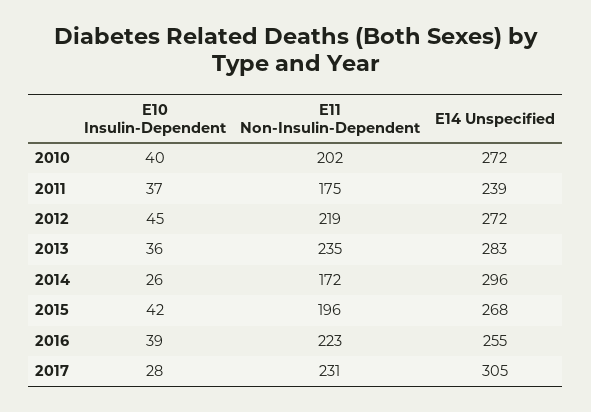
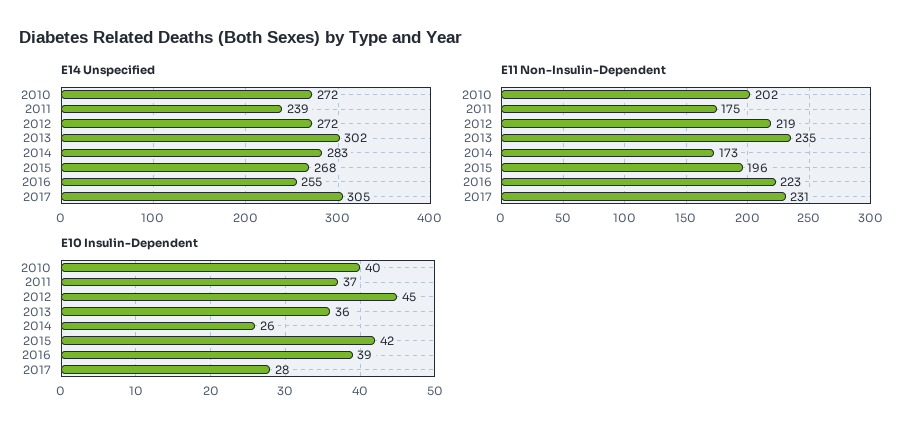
E14 Unspecified, 2013: 283 -> 302
E11 Non-Insulin-Dependent, 2014: 172 -> 173
E14 Unspecified, 2014: 296 -> 283

